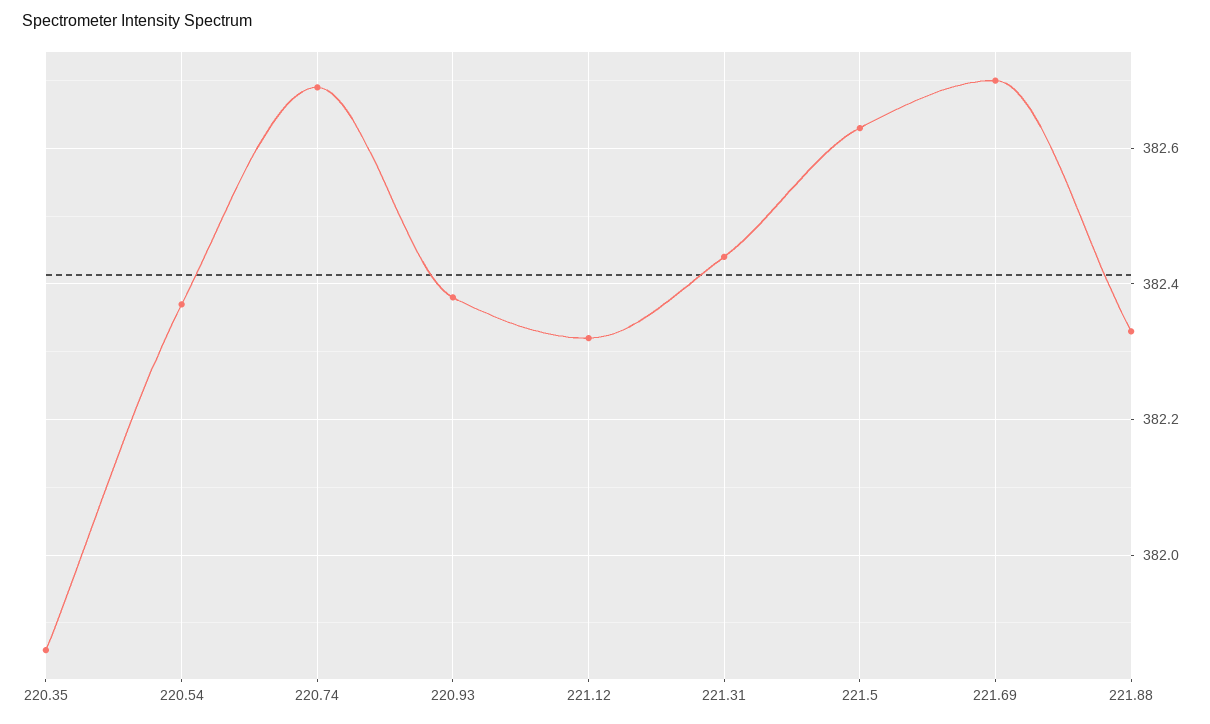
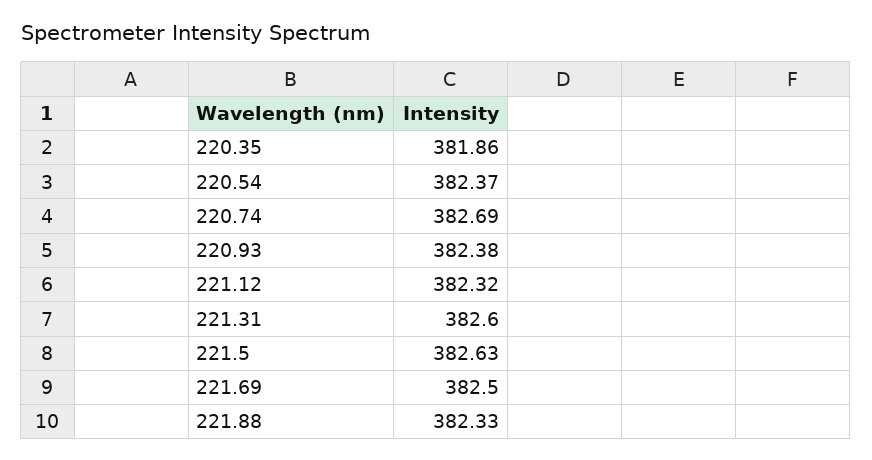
221.31: 382.45 -> 382.6
221.69: 382.7 -> 382.5

